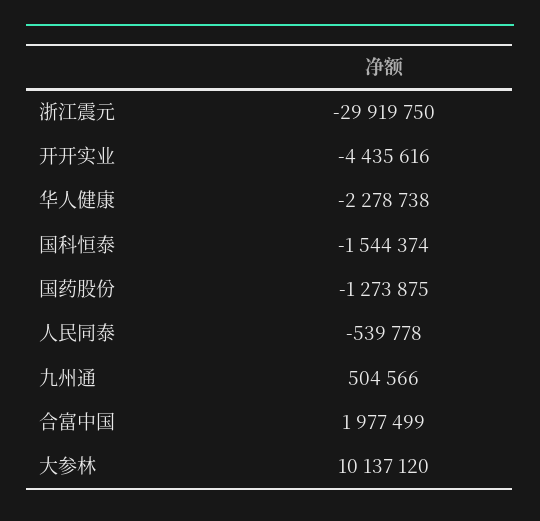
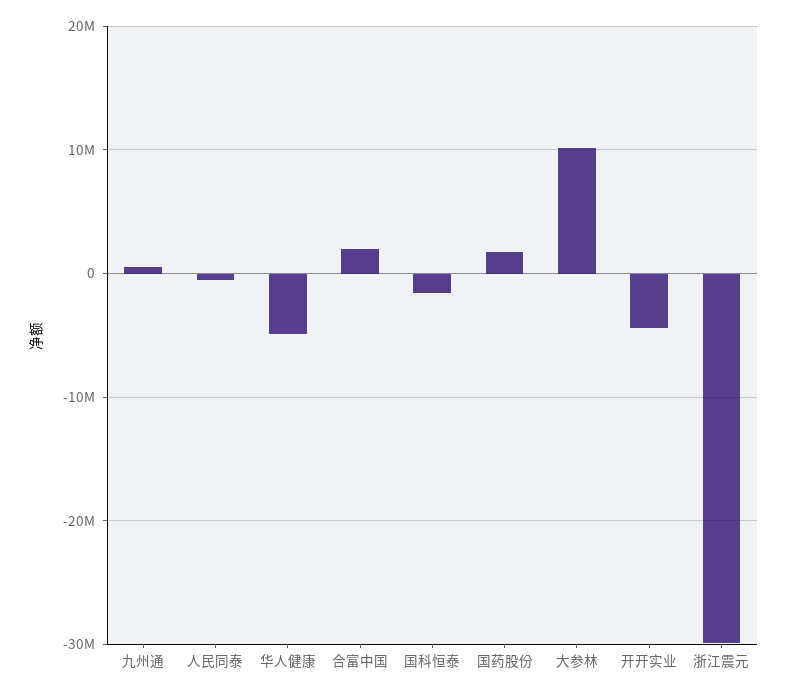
华人健康: -2278738 -> -5000000
国药股份: -1273875 -> 2000000

